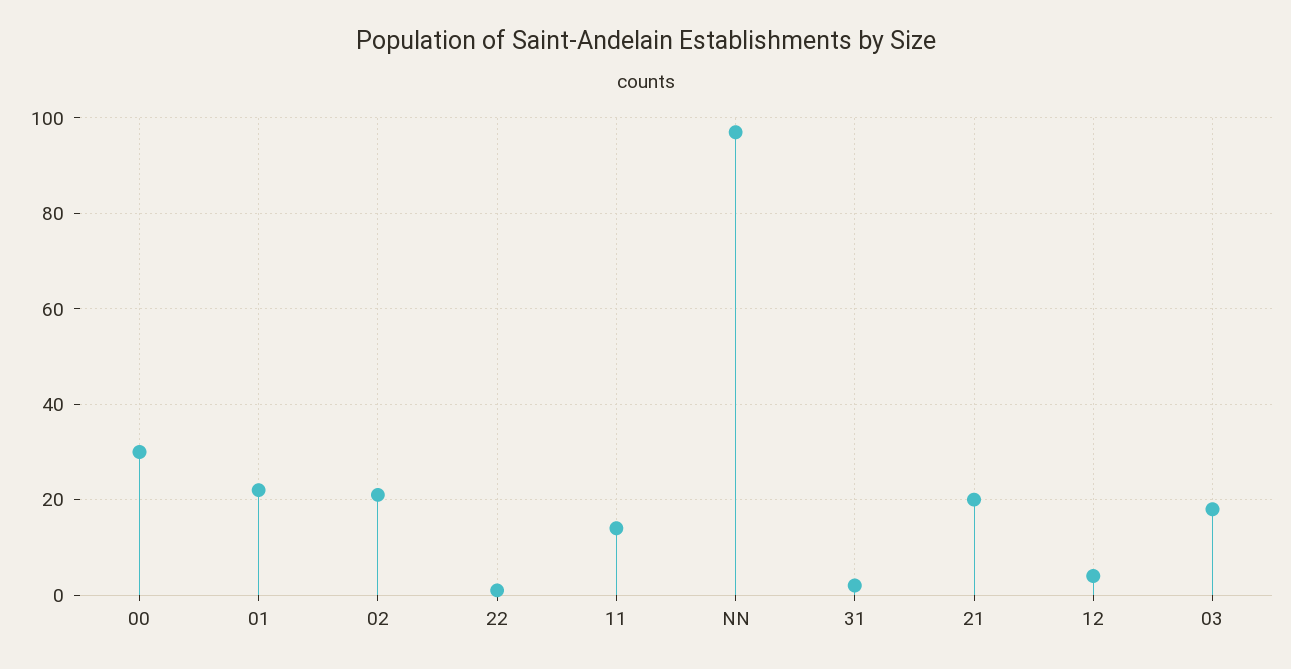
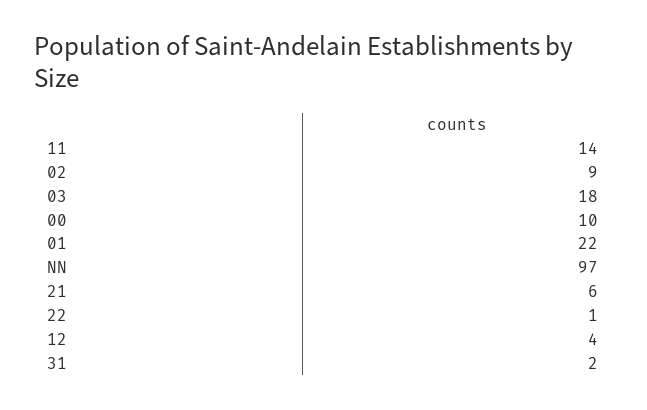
00: 30 -> 10
02: 20 -> 9
21: 20 -> 6

